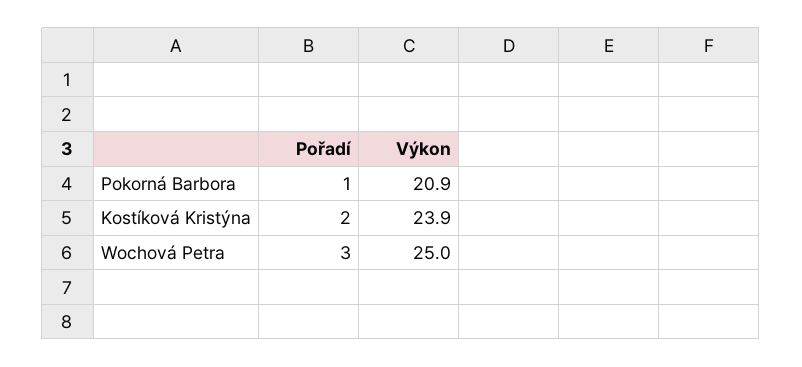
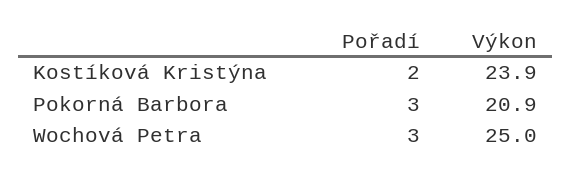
Pořadí, Pokorná Barbora: 1 -> 3

